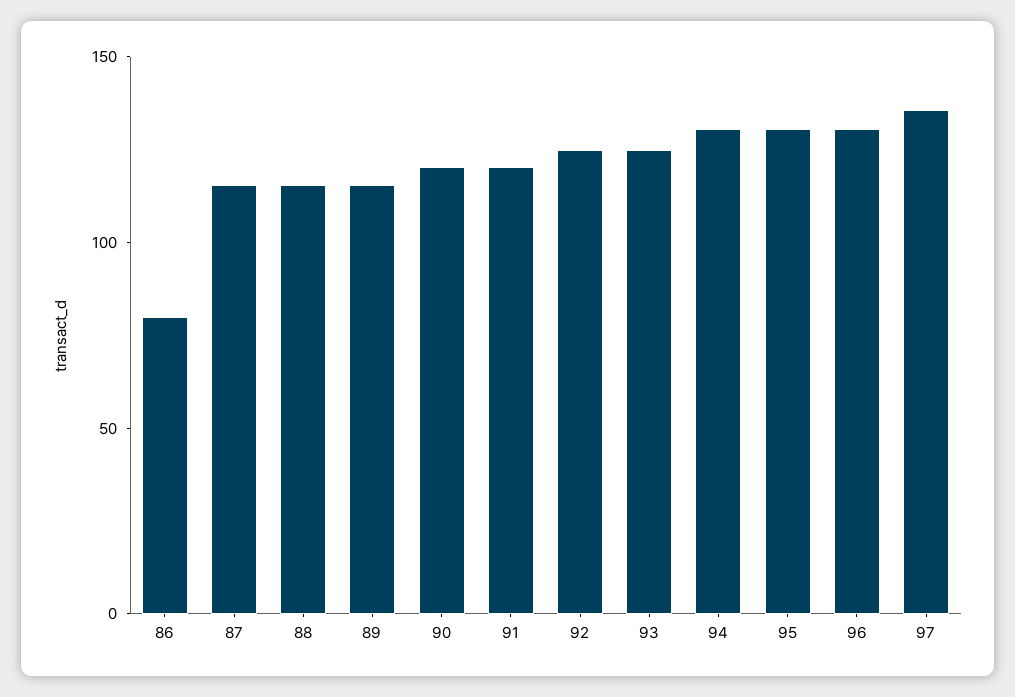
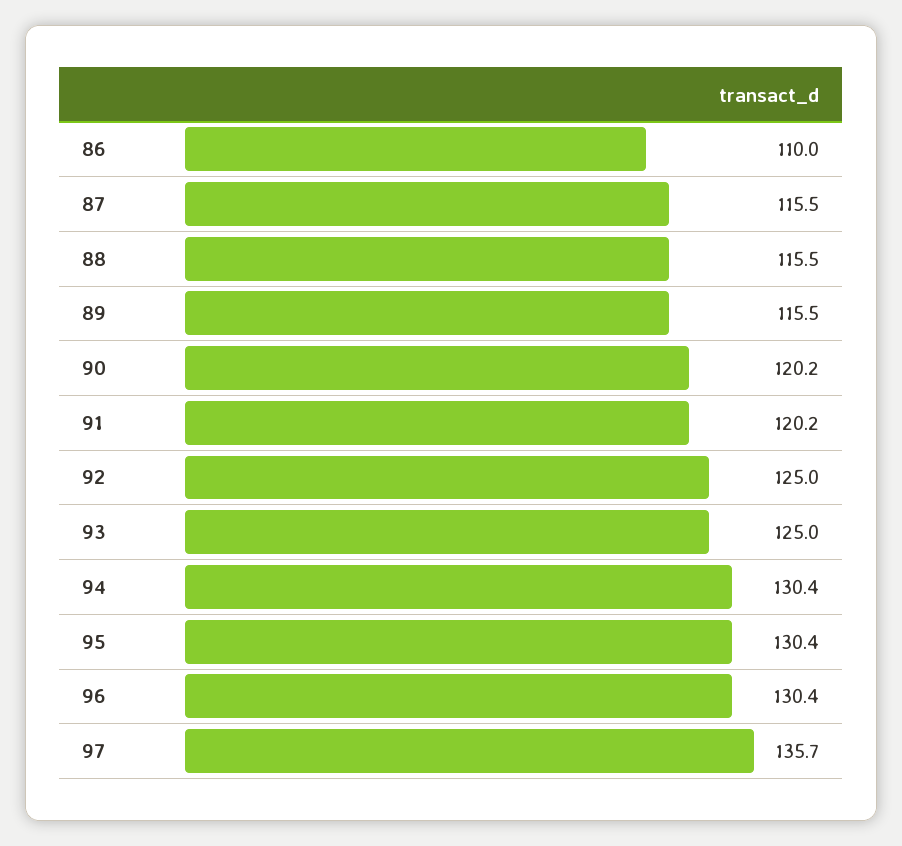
86: 80 -> 110

